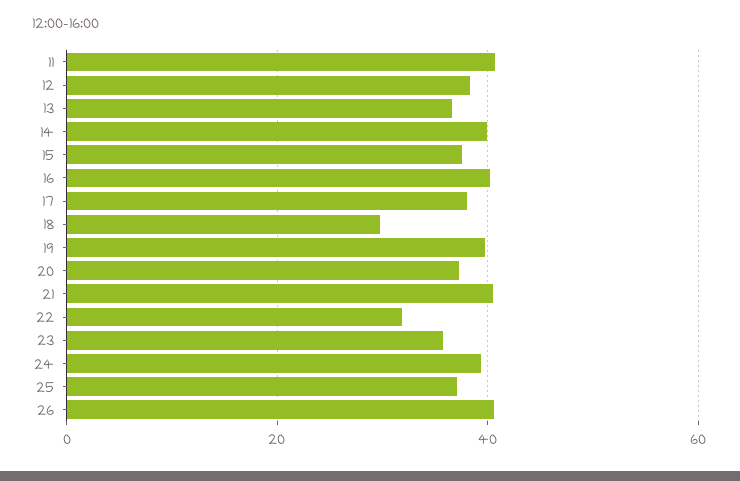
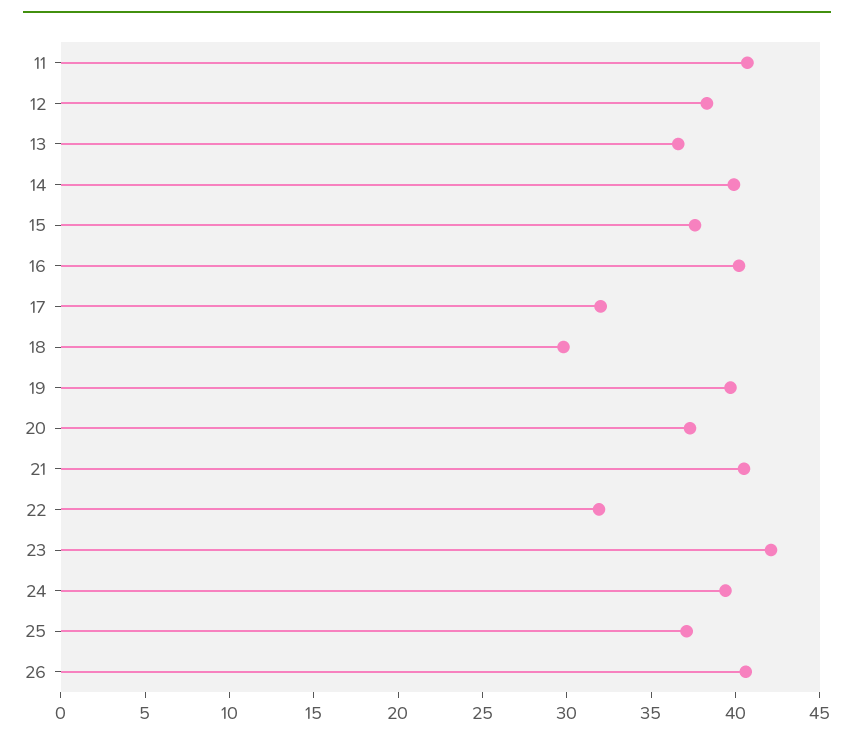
17: 38 -> 32
23: 36 -> 42

